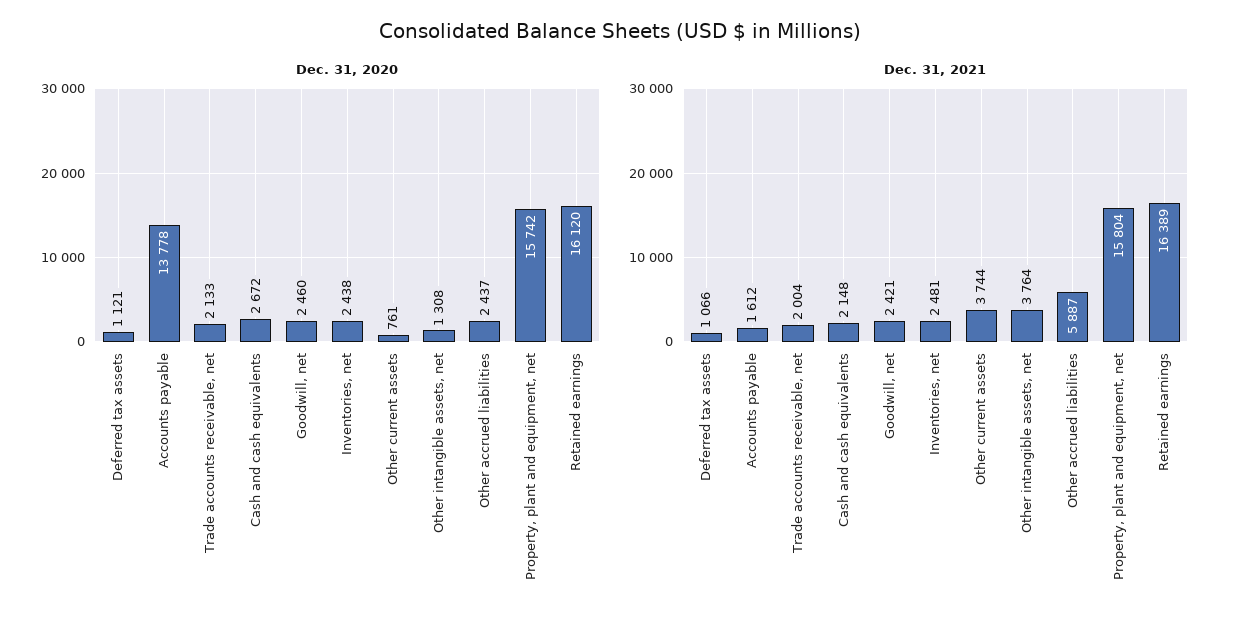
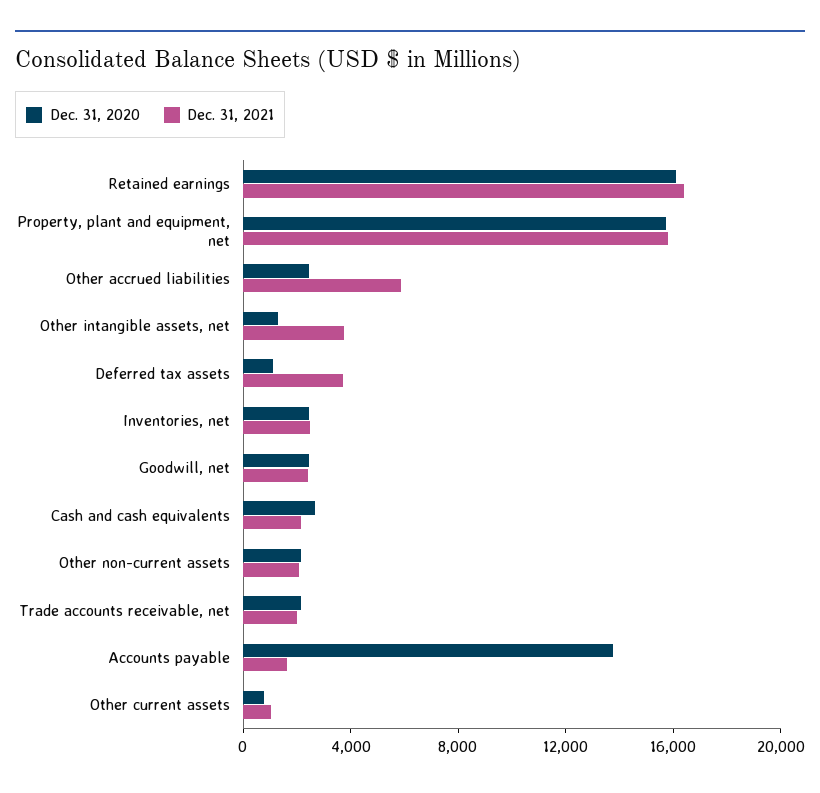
Dec. 31, 2021, Deferred tax assets: 1066 -> 4000
Dec. 31, 2021, Other current assets: 3744 -> 1000
Dec. 31, 2020, Other non-current assets: none -> 2000
Dec. 31, 2021, Other non-current assets: none -> 2000

